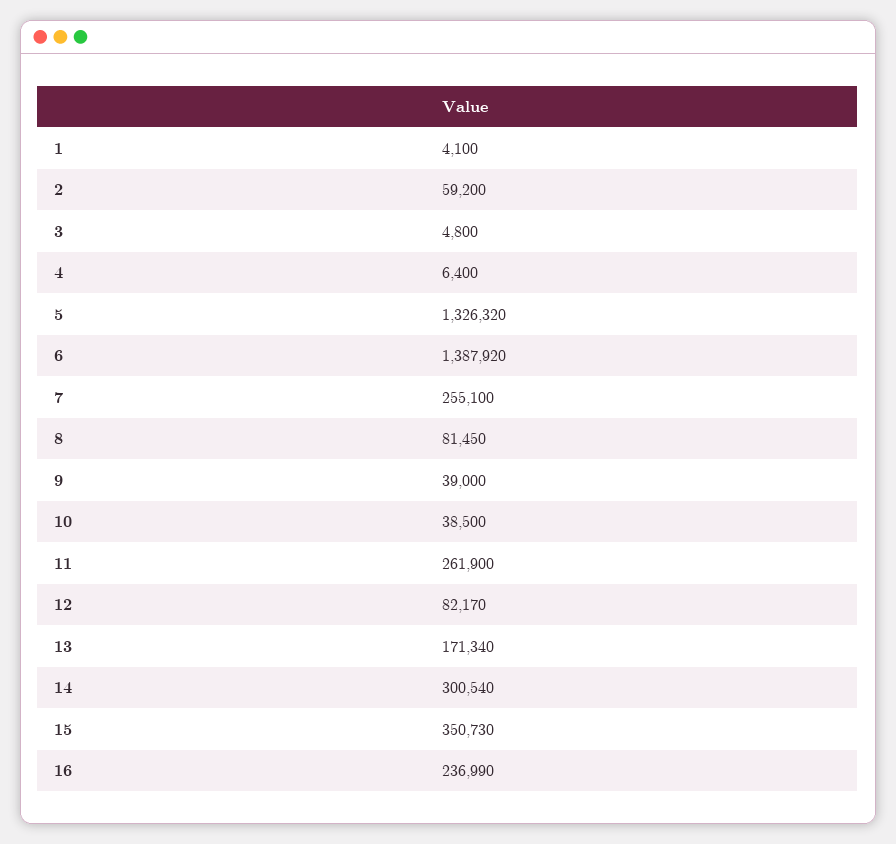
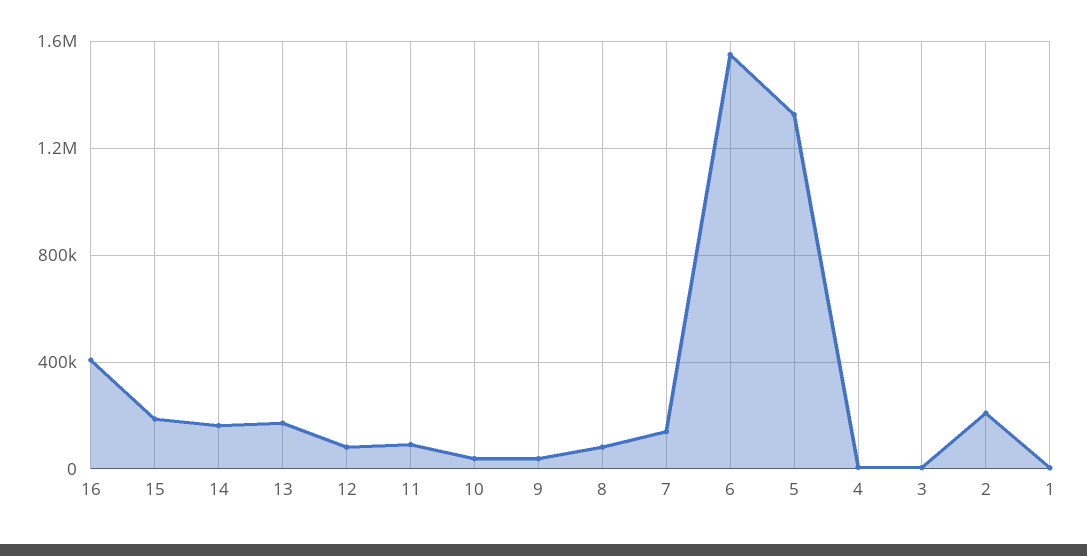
2: 59200 -> 200000
6: 1387920 -> 1550000
7: 255100 -> 150000
11: 261900 -> 100000
14: 300540 -> 150000
15: 350730 -> 200000
16: 236990 -> 400000

